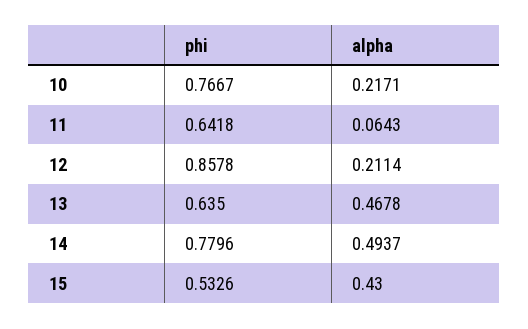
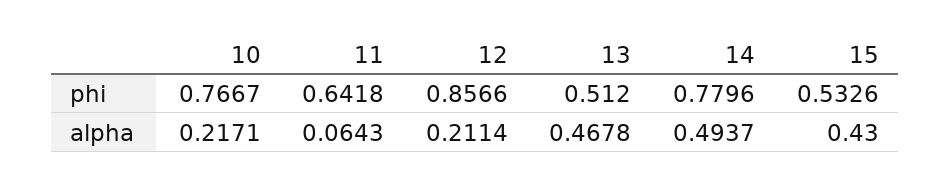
phi, 12: 0.8578 -> 0.8566
phi, 13: 0.635 -> 0.512

